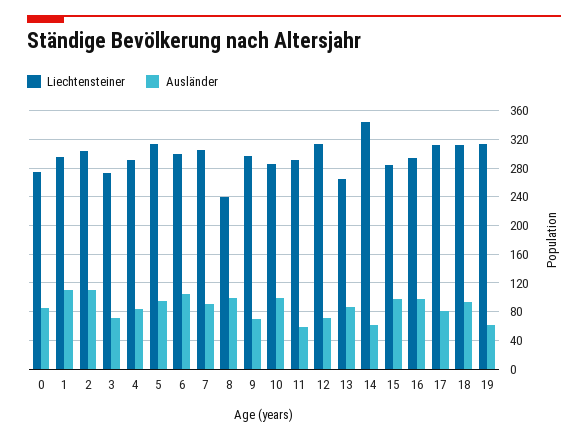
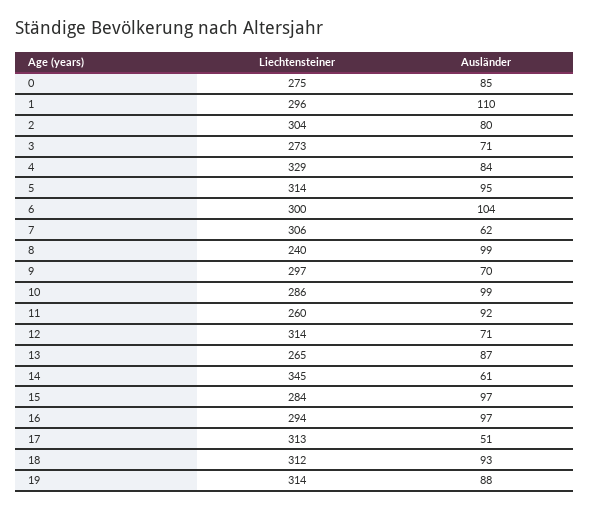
Ausländer, 2: 110 -> 80
Liechtensteiner, 4: 290 -> 329
Ausländer, 7: 90 -> 62
Liechtensteiner, 11: 290 -> 260
Ausländer, 11: 60 -> 92
Ausländer, 17: 80 -> 51
Ausländer, 19: 60 -> 88

